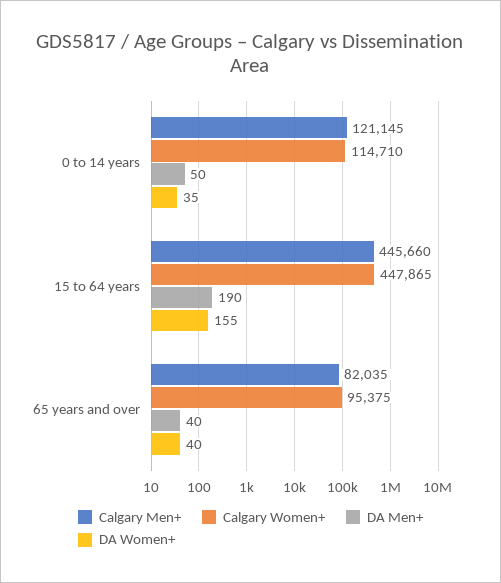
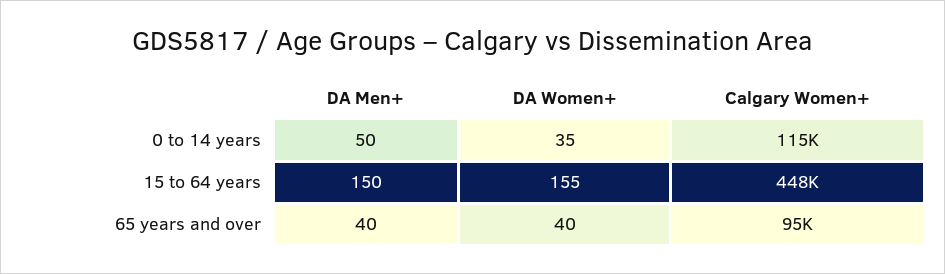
Calgary Men+, 0 to 14 years: 121145 -> none
Calgary Men+, 15 to 64 years: 445660 -> none
DA Men+, 15 to 64 years: 190 -> 150
Calgary Men+, 65 years and over: 82035 -> none

